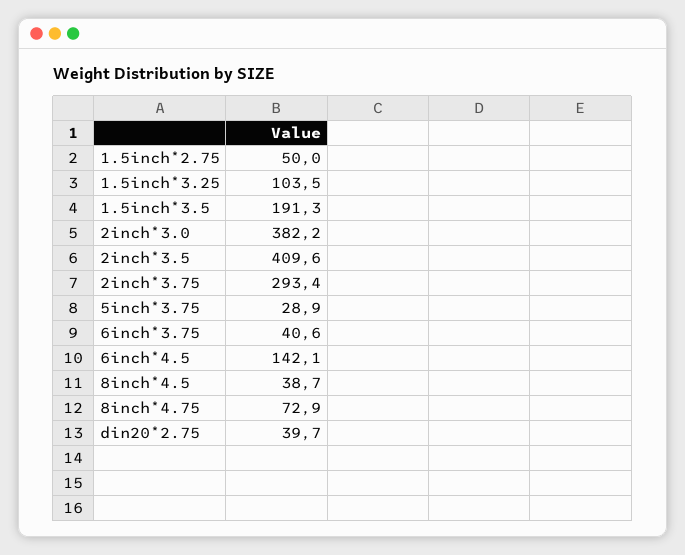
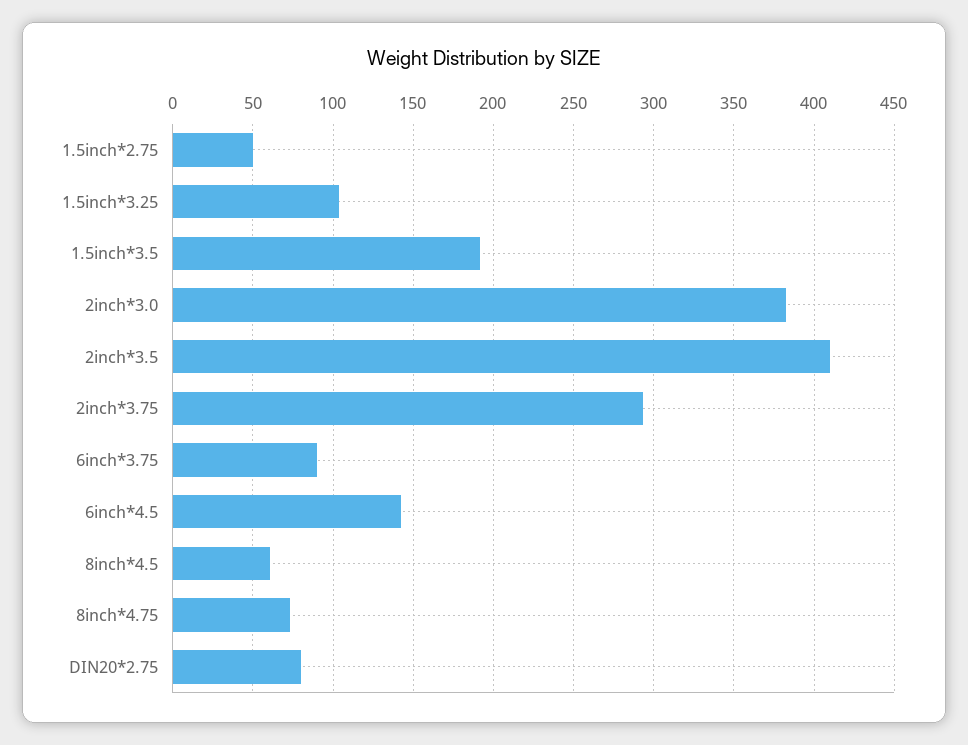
5inch*3.75: 28.9 -> none
6inch*3.75: 40.6 -> 90
8inch*4.5: 38.7 -> 60
din20*2.75: 39.7 -> 80

